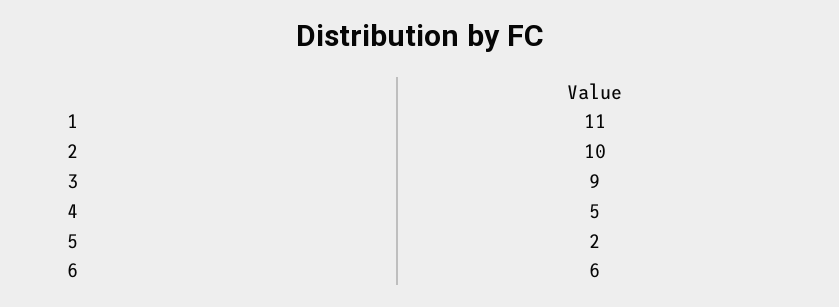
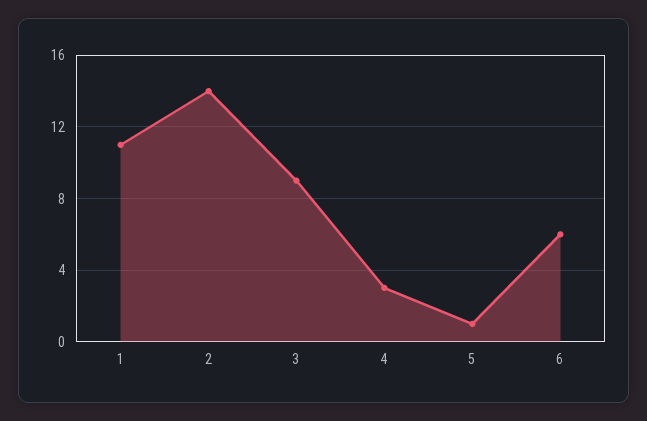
2: 10 -> 14
4: 5 -> 3
5: 2 -> 1

